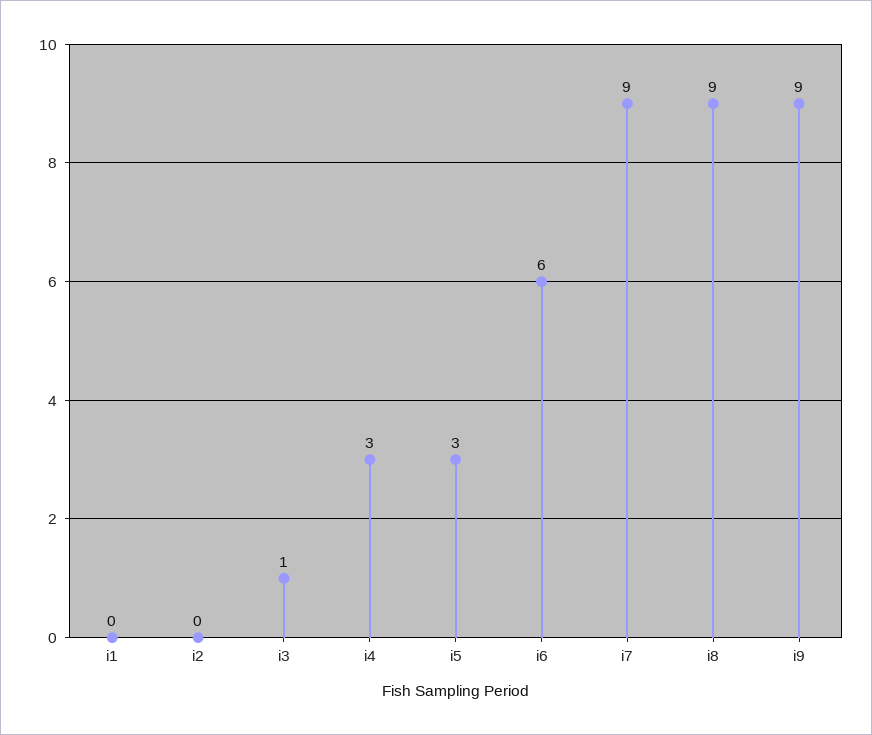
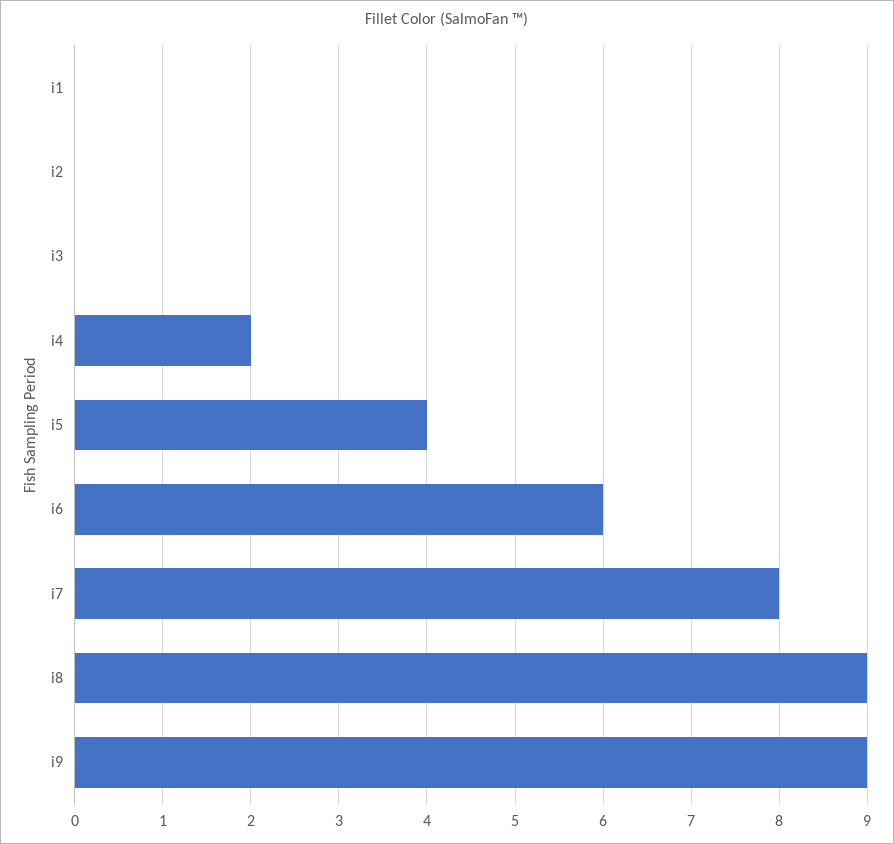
i3: 1 -> 0
i4: 3 -> 2
i5: 3 -> 4
i7: 9 -> 8

